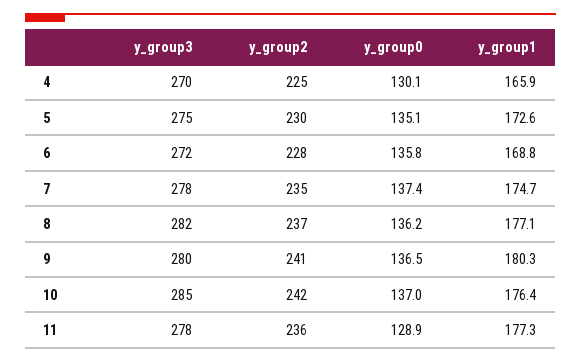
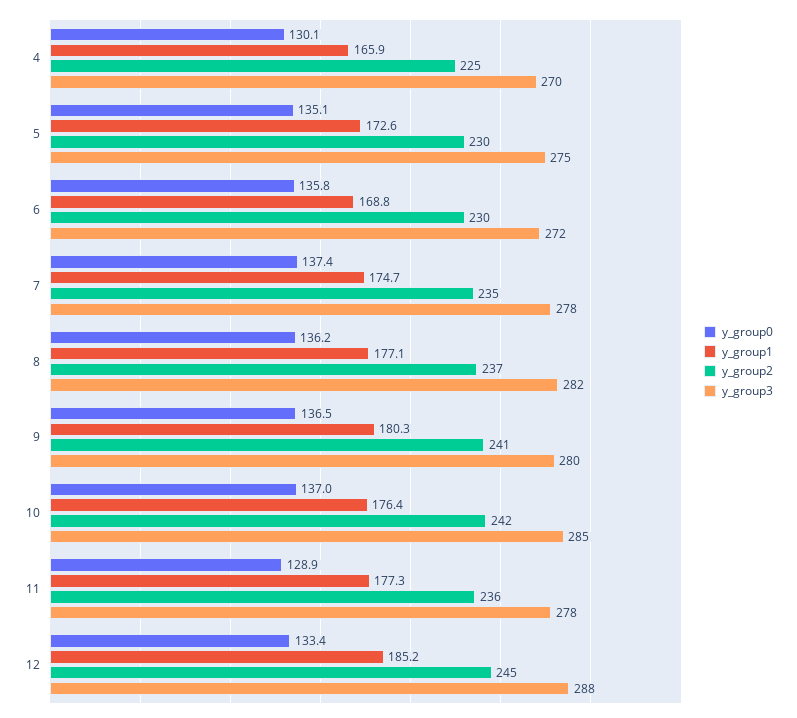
y_group2, 6: 228 -> 230
y_group0, 12: none -> 133.4
y_group1, 12: none -> 185.2
y_group2, 12: none -> 245
y_group3, 12: none -> 288

